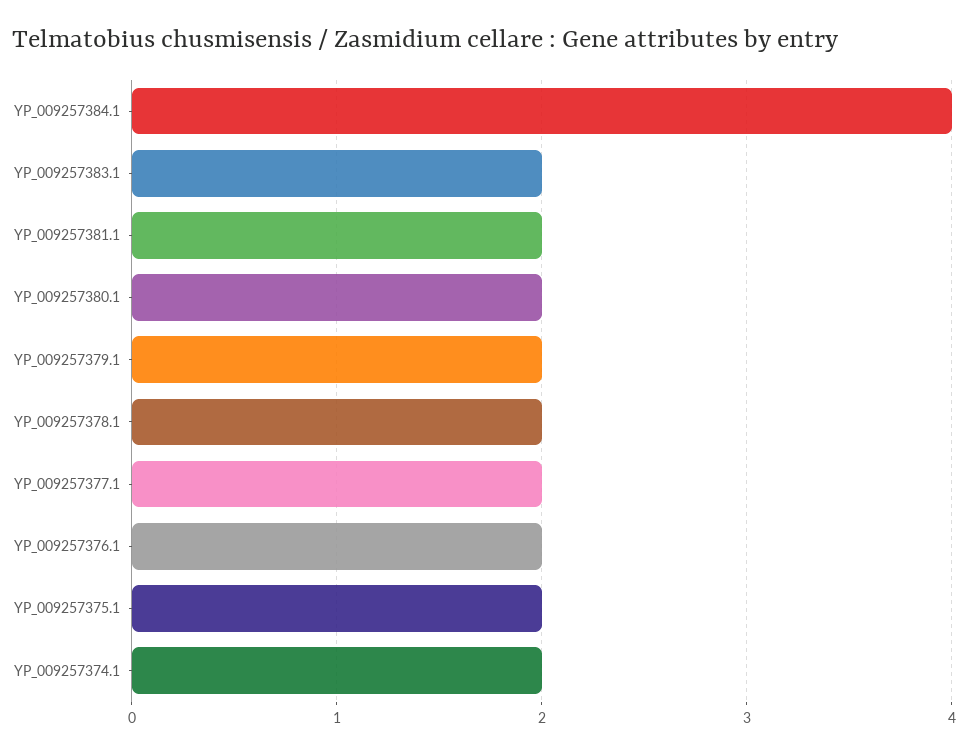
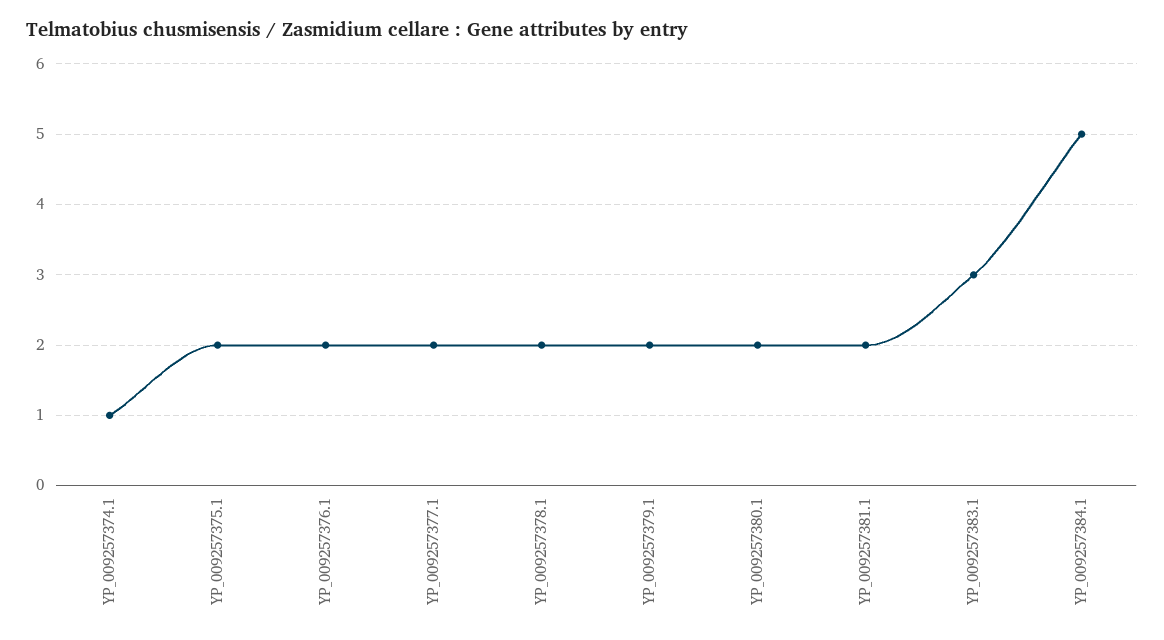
YP_009257384.1: 4 -> 5
YP_009257383.1: 2 -> 3
YP_009257374.1: 2 -> 1

